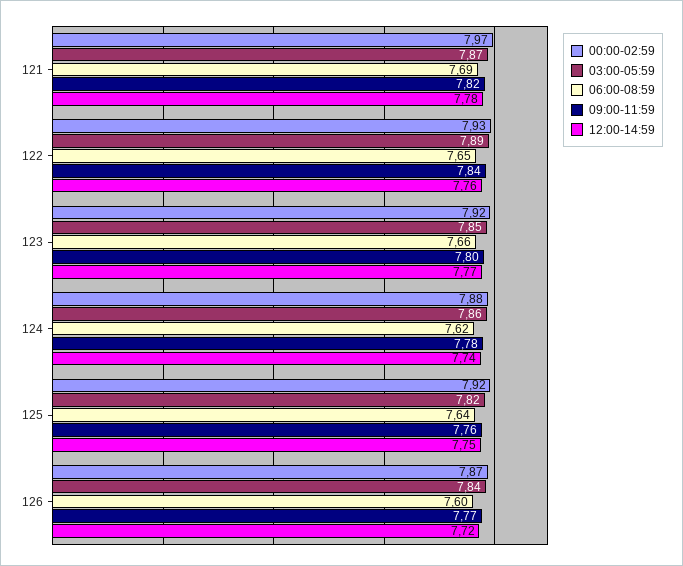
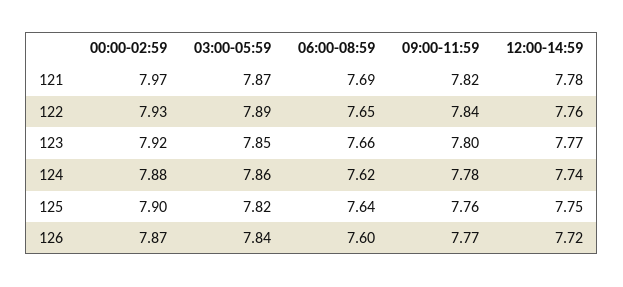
00:00-02:59, 125: 7.92 -> 7.9

